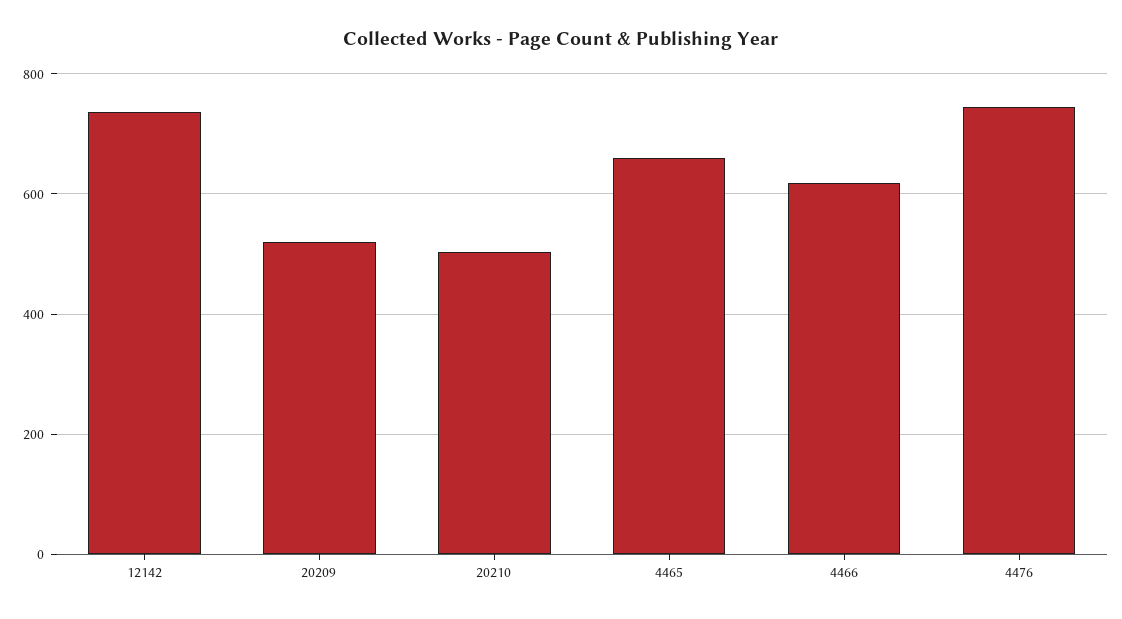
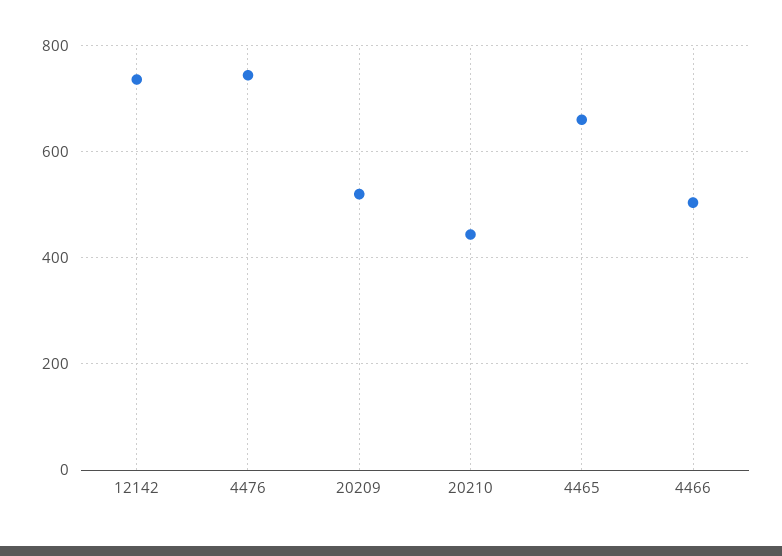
20210: 500 -> 440
4466: 620 -> 500

